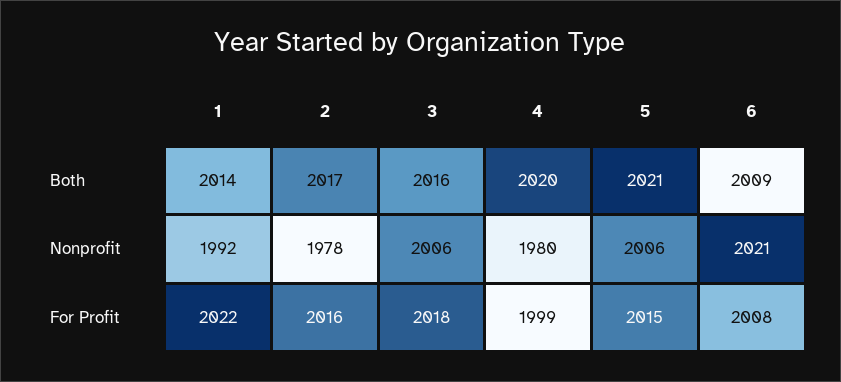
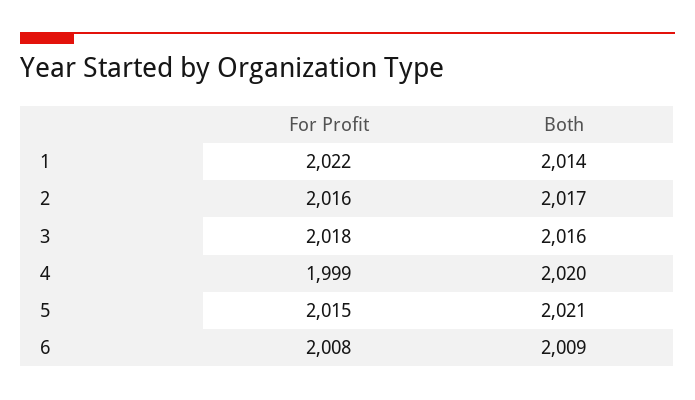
1, Nonprofit: 1992 -> none
2, Nonprofit: 1978 -> none
3, Nonprofit: 2006 -> none
4, Nonprofit: 1980 -> none
5, Nonprofit: 2006 -> none
6, Nonprofit: 2021 -> none

